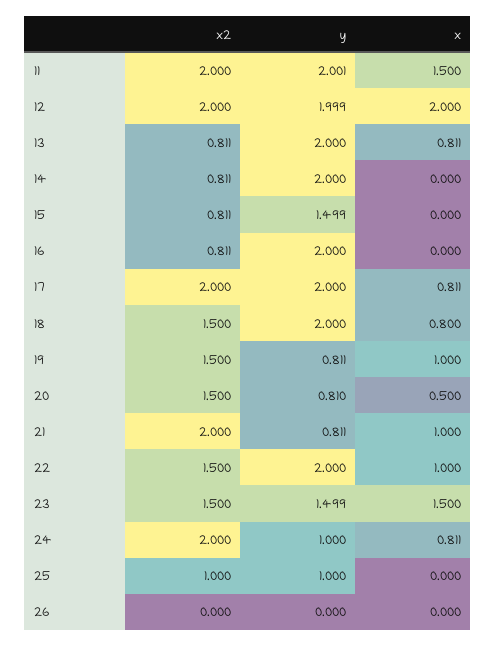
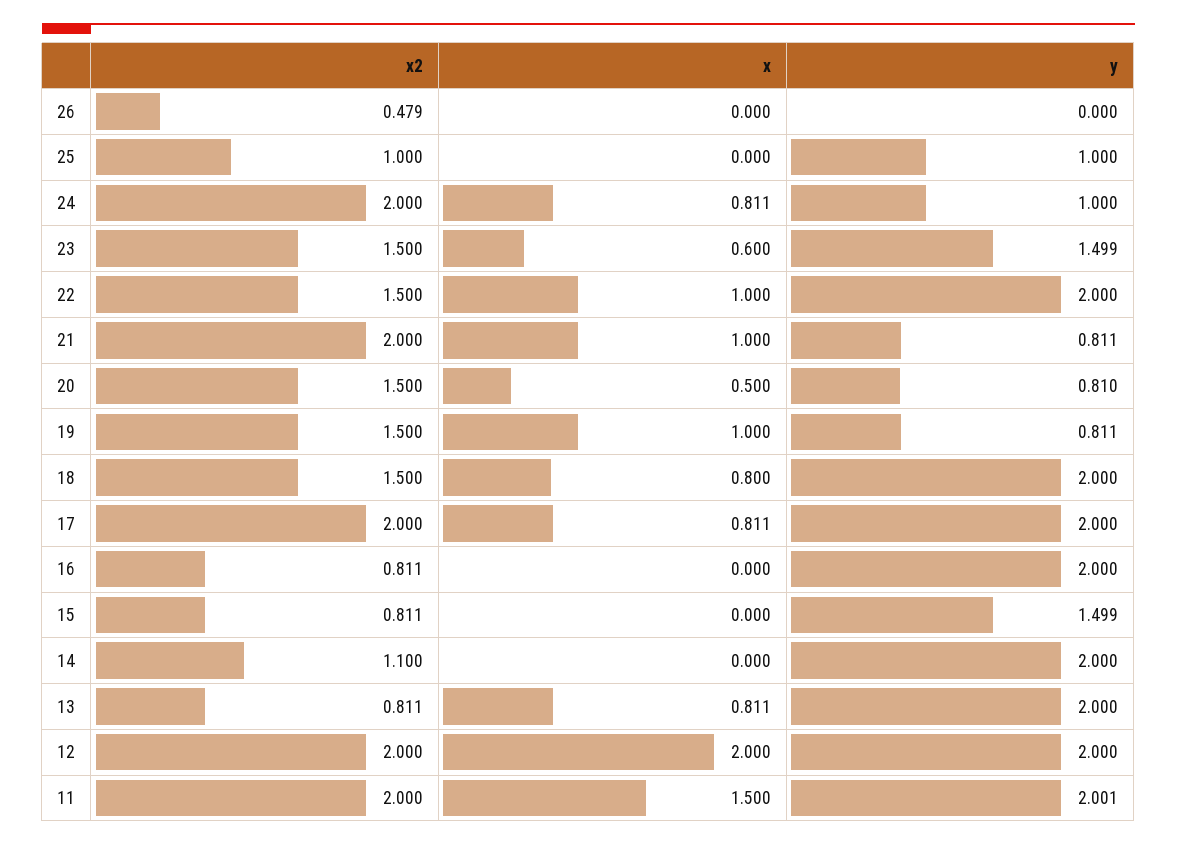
y, 12: 1.999 -> 2
x2, 14: 0.811 -> 1.1
x, 23: 1.5 -> 0.6
x2, 26: 0 -> 0.479

